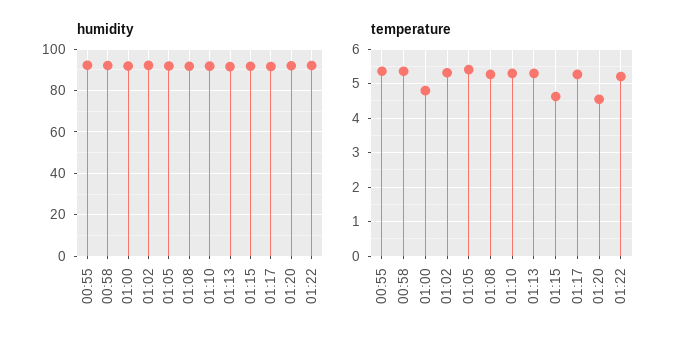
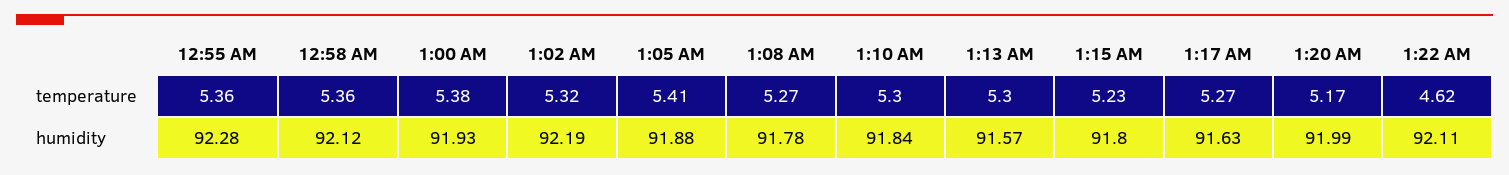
temperature, 01:00: 4.8 -> 5.38
temperature, 01:15: 4.6 -> 5.23
temperature, 01:20: 4.6 -> 5.17
temperature, 01:22: 5.2 -> 4.62

